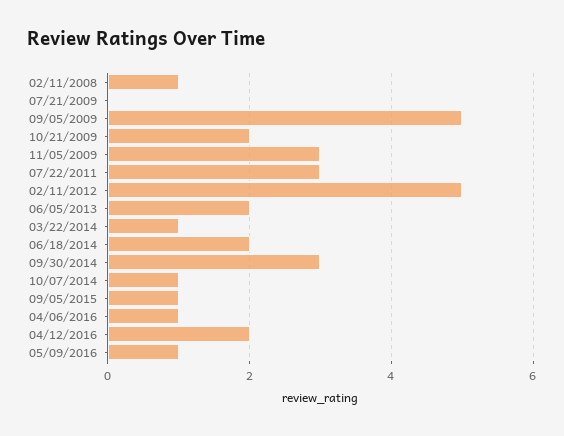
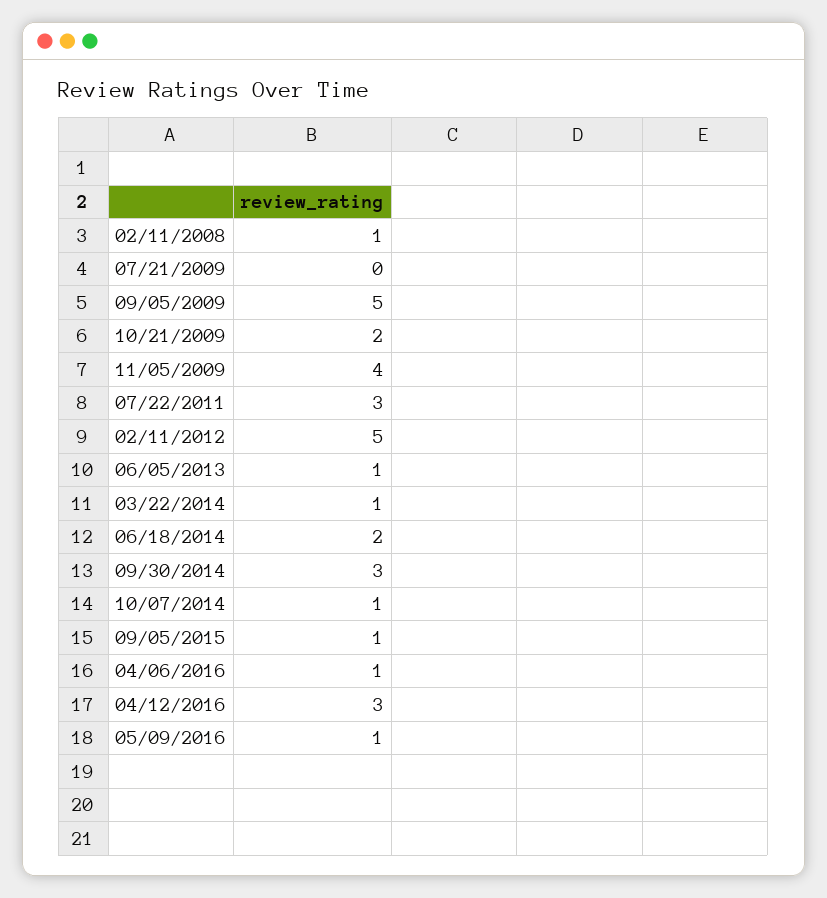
11/05/2009: 3 -> 4
06/05/2013: 2 -> 1
04/12/2016: 2 -> 3

